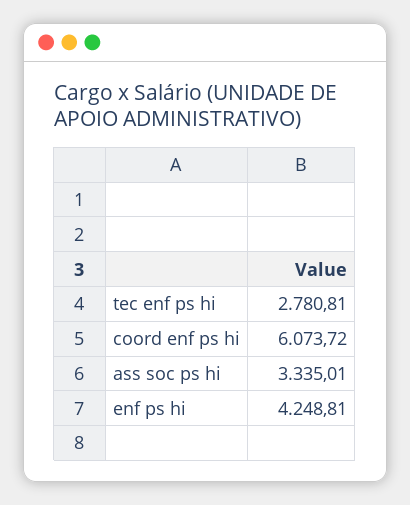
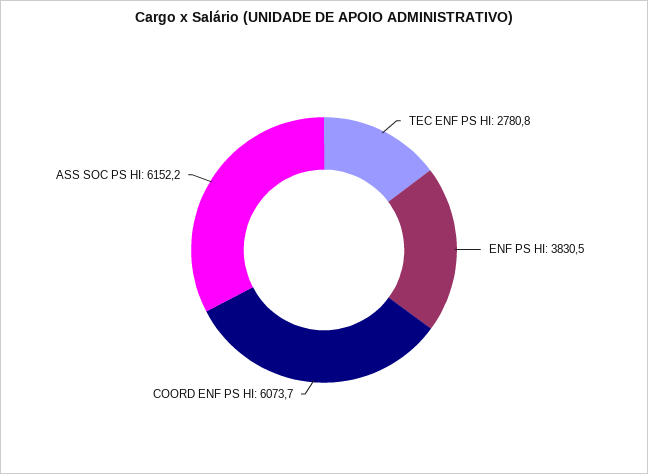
ass soc ps hi: 3335.01 -> 6152.2
enf ps hi: 4248.81 -> 3830.5

